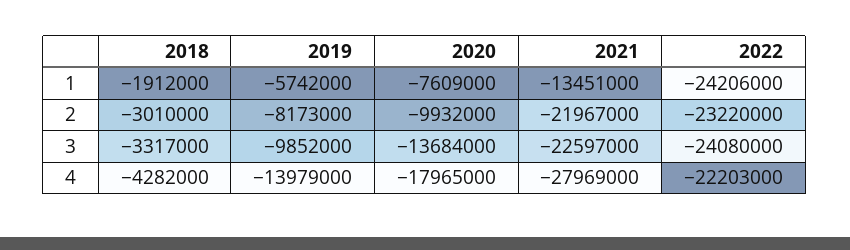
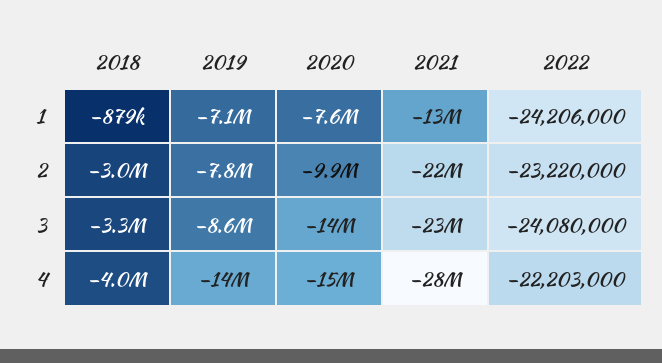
2018, 1: -1912000 -> -879000
2019, 1: -5742000 -> -7100000
2019, 2: -8173000 -> -7800000
2019, 3: -9852000 -> -8600000
2018, 4: -4282000 -> -4000000
2020, 4: -17965000 -> -15000000

